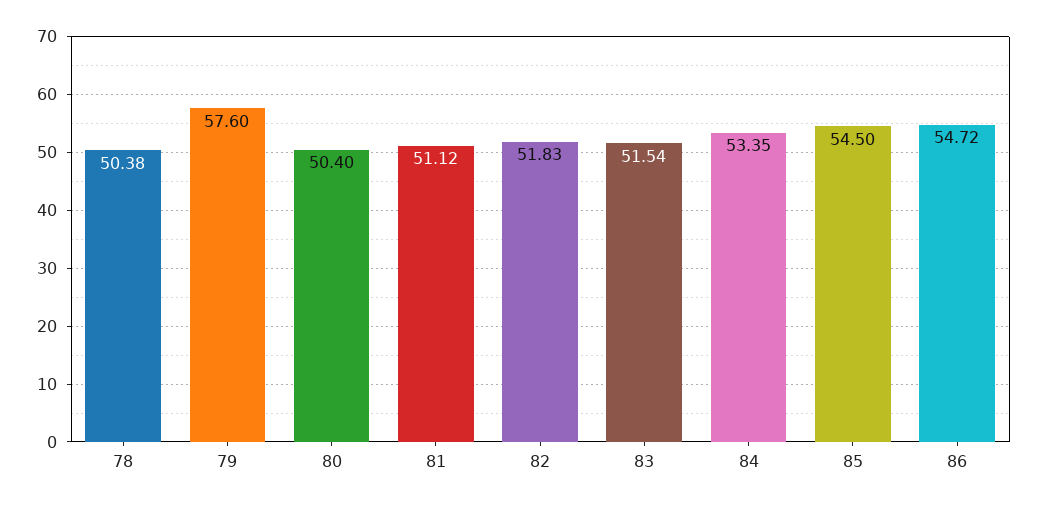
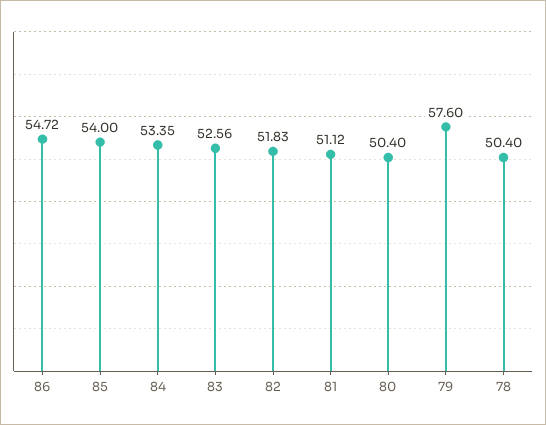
78: 50.38 -> 50.4
83: 51.54 -> 52.56
85: 54.5 -> 54

